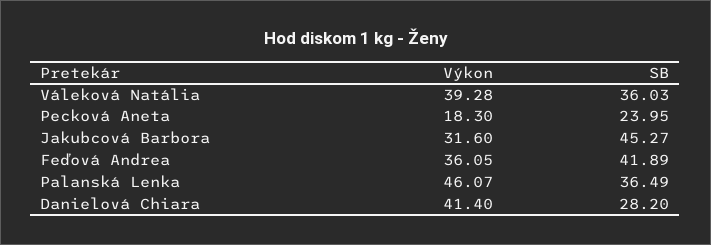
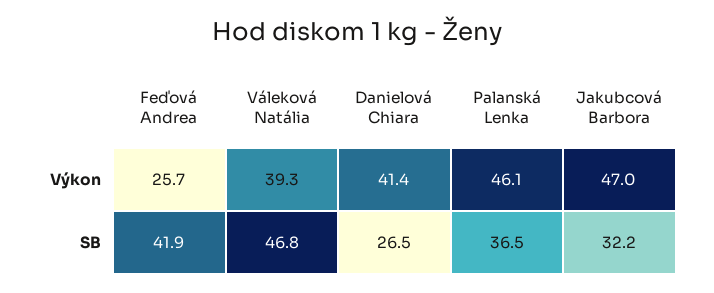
SB, Váleková Natália: 36.03 -> 46.8
Výkon, Pecková Aneta: 18.3 -> none
SB, Pecková Aneta: 23.95 -> none
Výkon, Jakubcová Barbora: 31.6 -> 47
SB, Jakubcová Barbora: 45.27 -> 32.2
Výkon, Feďová Andrea: 36.05 -> 25.7
SB, Danielová Chiara: 28.2 -> 26.5

